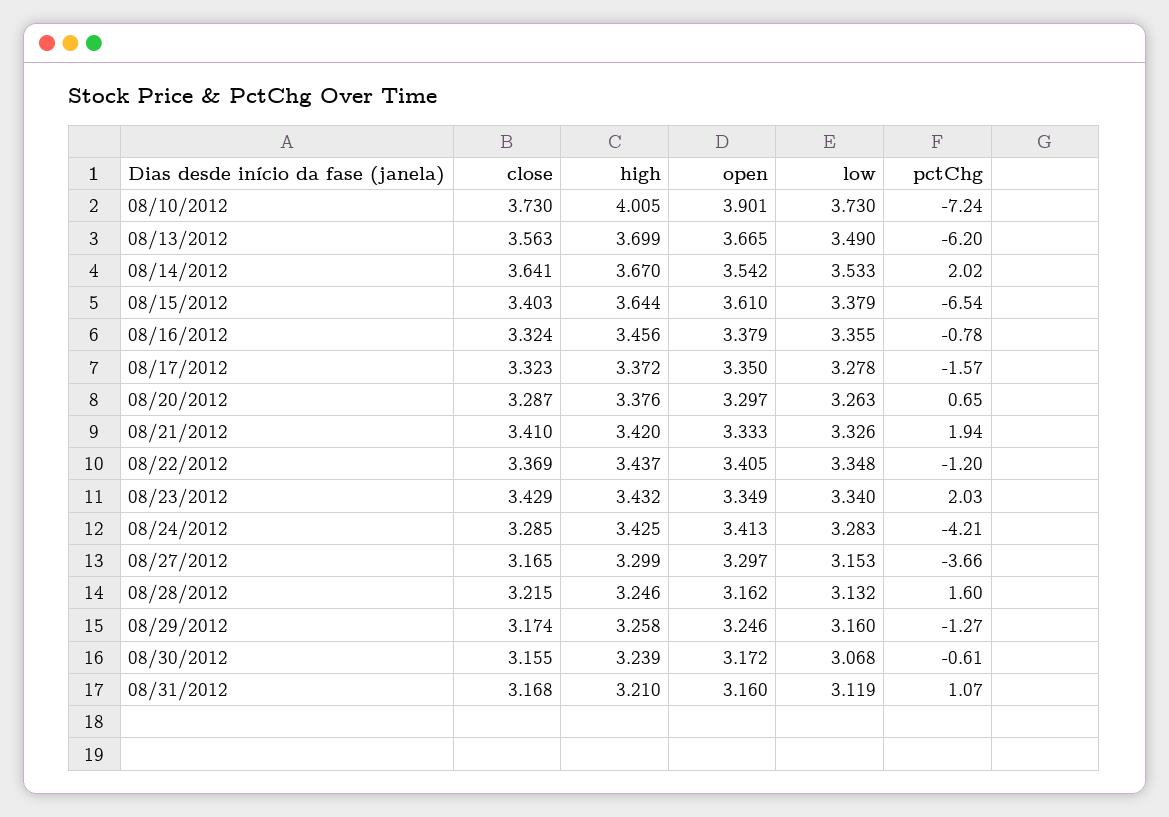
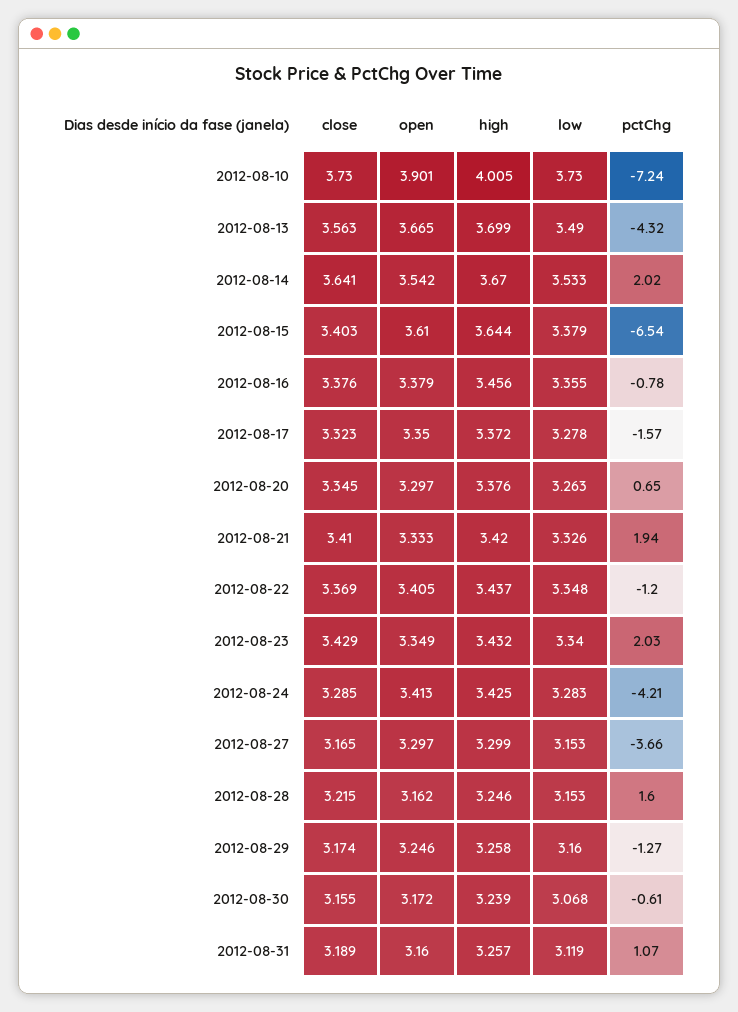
pctChg, 08/13/2012: -6.2 -> -4.32
close, 08/16/2012: 3.324 -> 3.376
close, 08/20/2012: 3.287 -> 3.345
low, 08/28/2012: 3.132 -> 3.153
close, 08/31/2012: 3.168 -> 3.189
high, 08/31/2012: 3.21 -> 3.257

